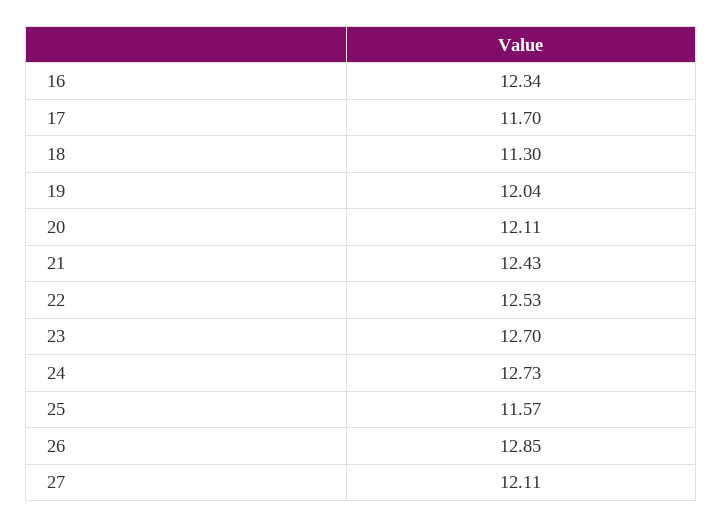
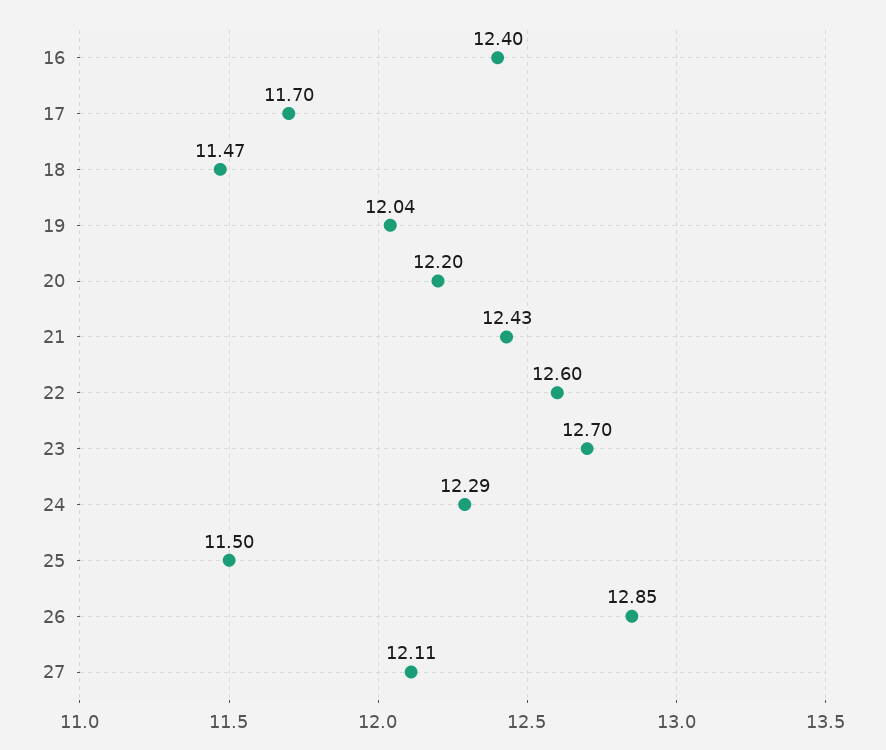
16: 12.34 -> 12.4
18: 11.3 -> 11.47
20: 12.11 -> 12.2
22: 12.53 -> 12.6
24: 12.73 -> 12.29
25: 11.57 -> 11.5

